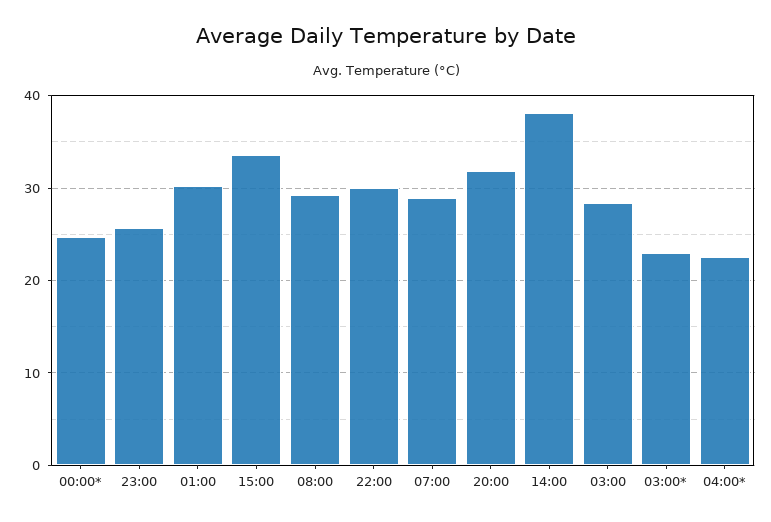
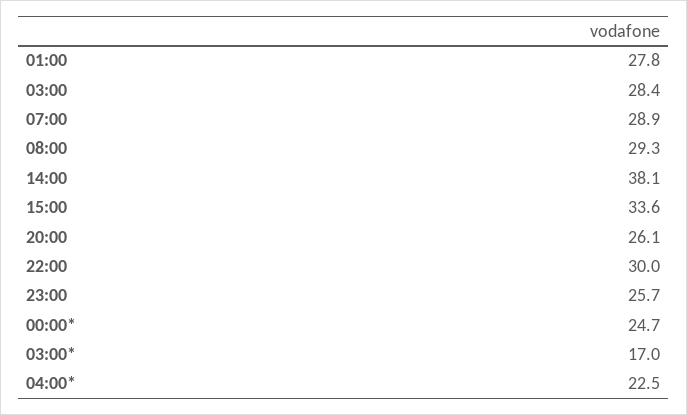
01:00: 30 -> 27.8
20:00: 32 -> 26.1
03:00*: 23 -> 17

